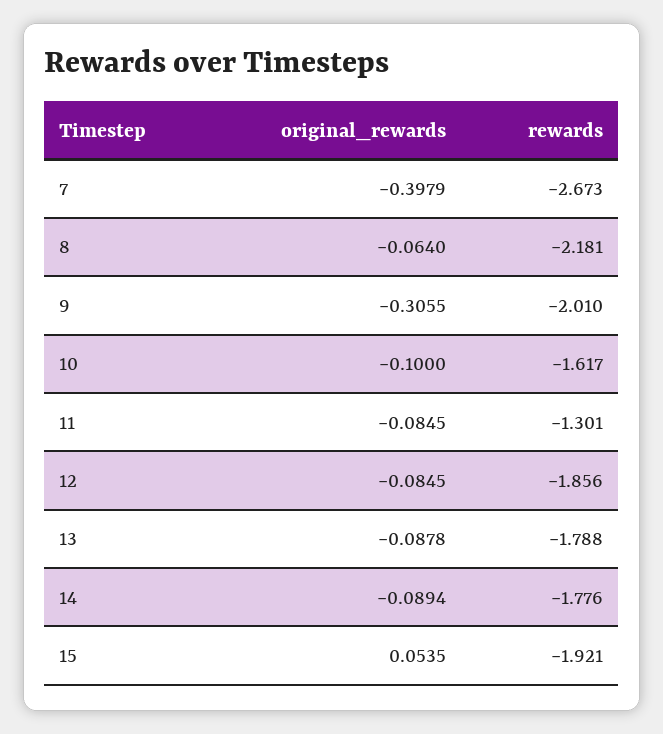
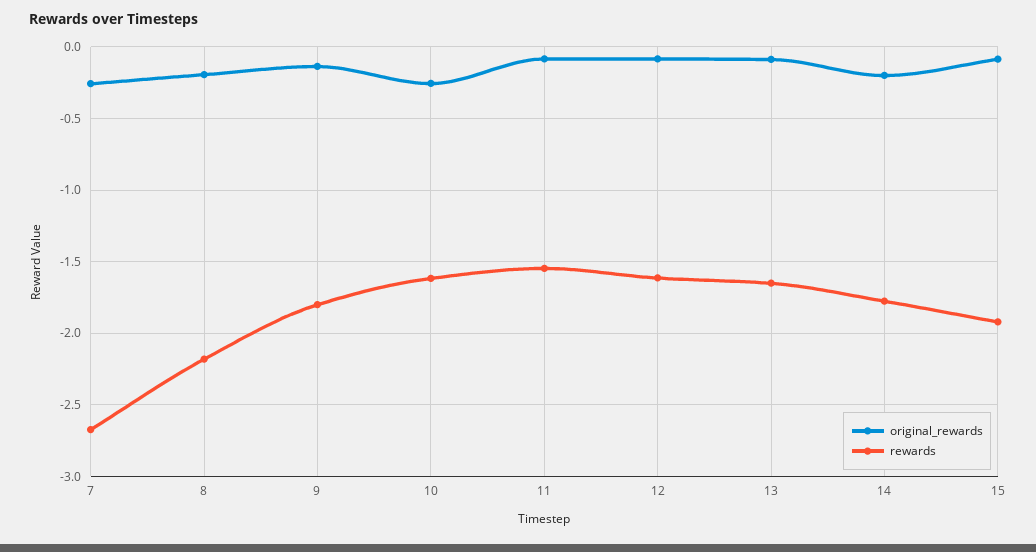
original_rewards, 7: -0.3979 -> -0.25
original_rewards, 8: -0.064 -> -0.2
original_rewards, 9: -0.3055 -> -0.15
rewards, 9: -2.01 -> -1.8
original_rewards, 10: -0.1 -> -0.25
rewards, 11: -1.301 -> -1.55
rewards, 12: -1.856 -> -1.6
rewards, 13: -1.788 -> -1.65
original_rewards, 14: -0.0894 -> -0.2
original_rewards, 15: 0.0535 -> -0.1

